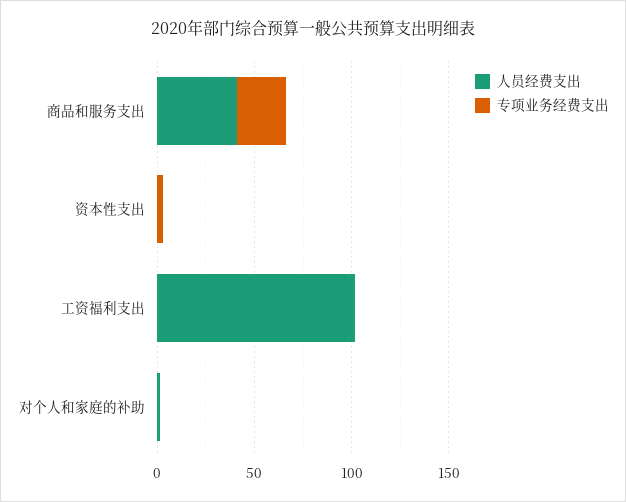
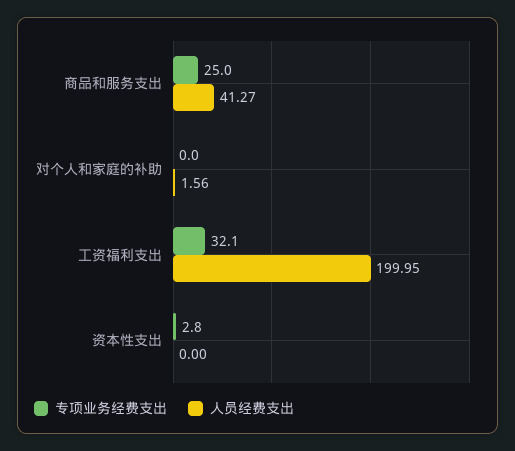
人员经费支出, 工资福利支出: 100 -> 199.95
专项业务经费支出, 工资福利支出: 0 -> 32.1

